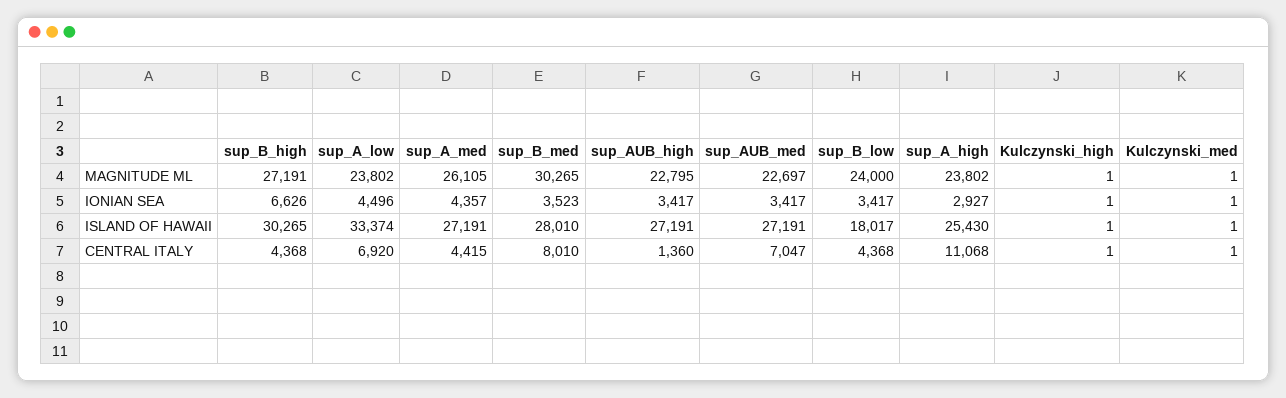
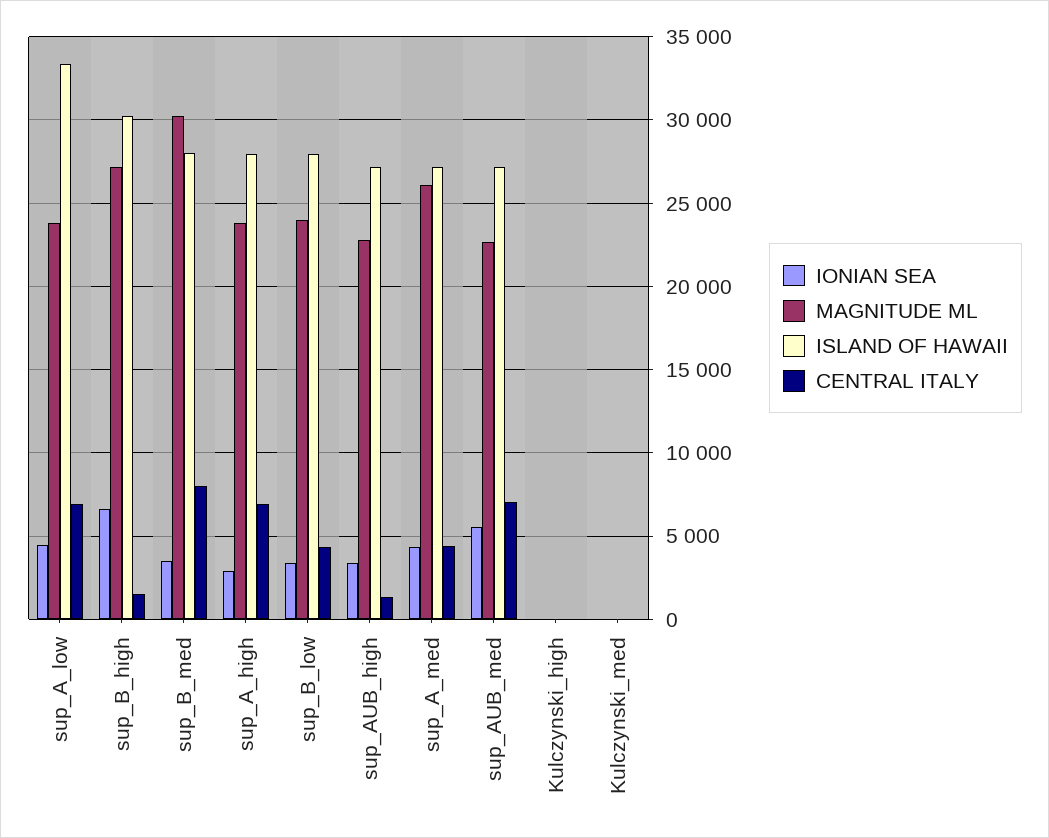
IONIAN SEA, sup_AUB_med: 3417 -> 5500
ISLAND OF HAWAII, sup_B_low: 18017 -> 28000
ISLAND OF HAWAII, sup_A_high: 25430 -> 28000
CENTRAL ITALY, sup_B_high: 4368 -> 1500
CENTRAL ITALY, sup_A_high: 11068 -> 7000

